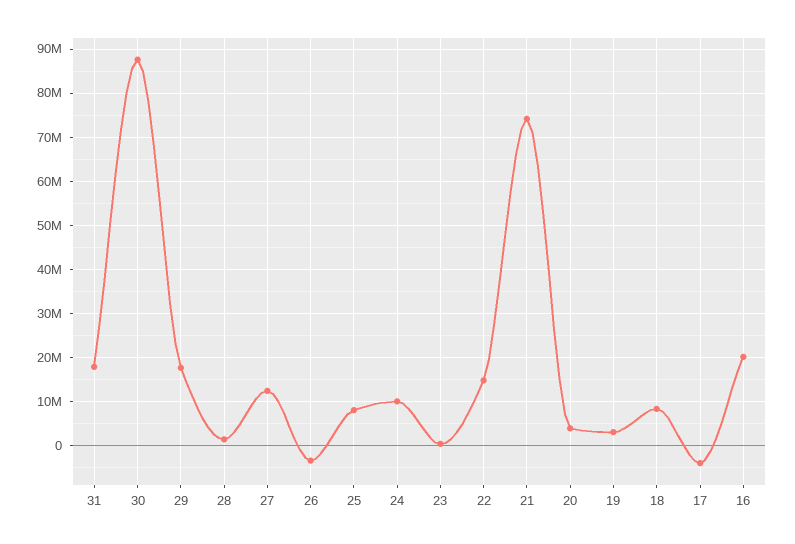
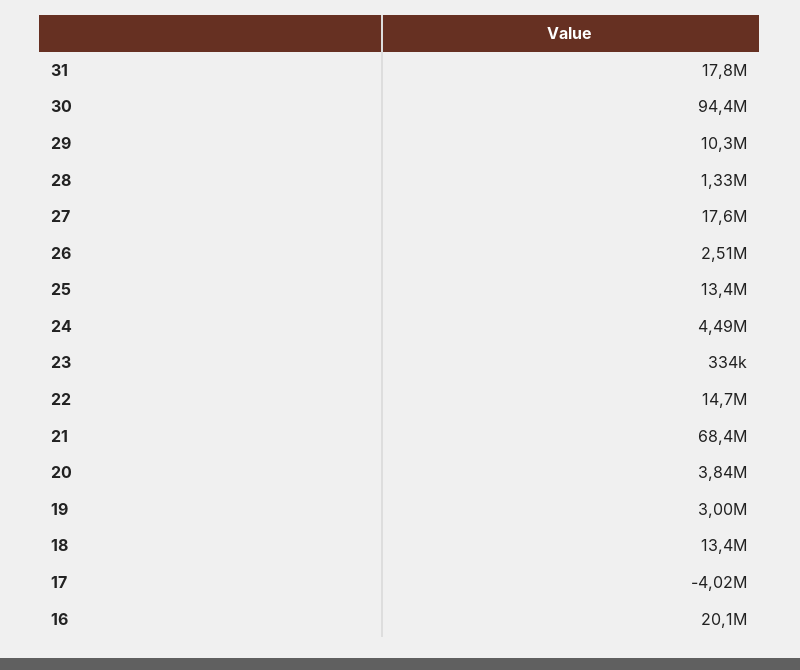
30: 88000000 -> 94400000
29: 18000000 -> 10300000
27: 12000000 -> 17600000
26: -4000000 -> 2510000
25: 8000000 -> 13400000
24: 10000000 -> 4490000
21: 74000000 -> 68400000
18: 8000000 -> 13400000

